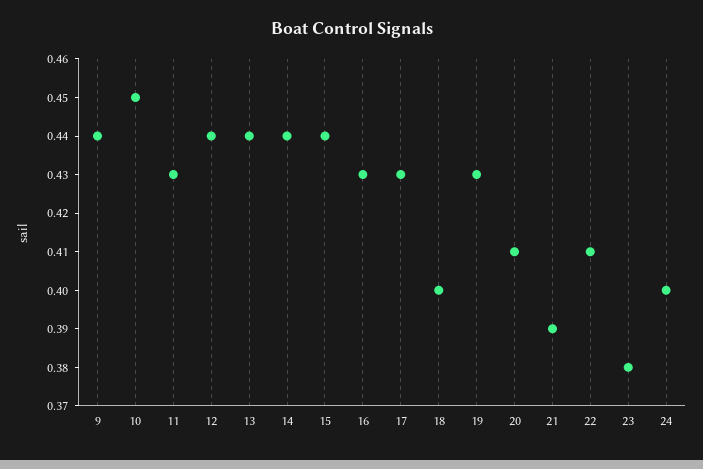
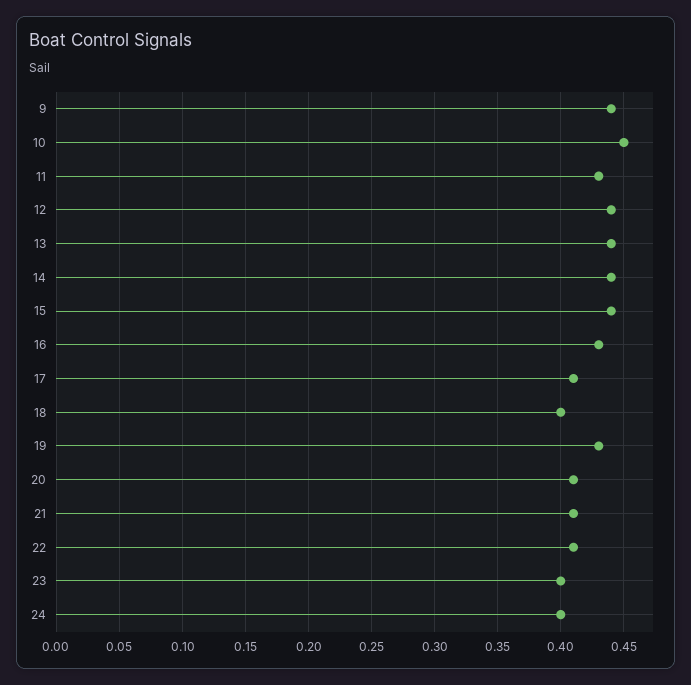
17: 0.43 -> 0.41
21: 0.39 -> 0.41
23: 0.38 -> 0.4

